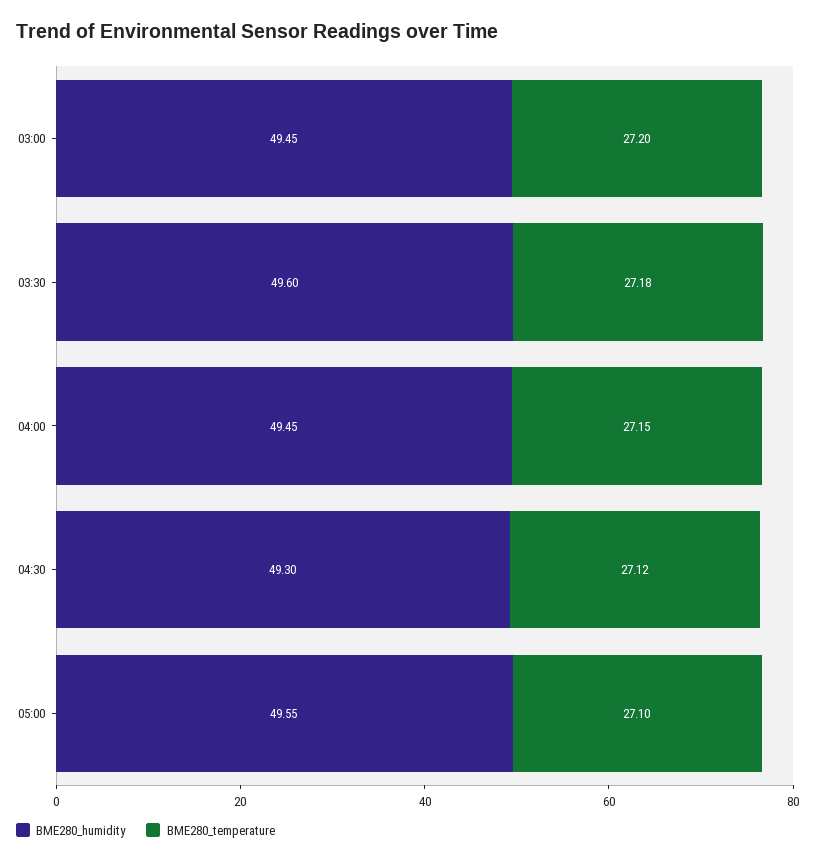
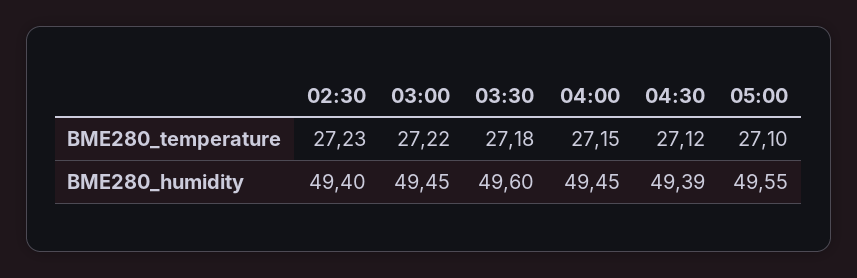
BME280_temperature, 03:00: 27.2 -> 27.22
BME280_humidity, 04:30: 49.3 -> 49.39
BME280_temperature, 02:30: none -> 27.23
BME280_humidity, 02:30: none -> 49.4

